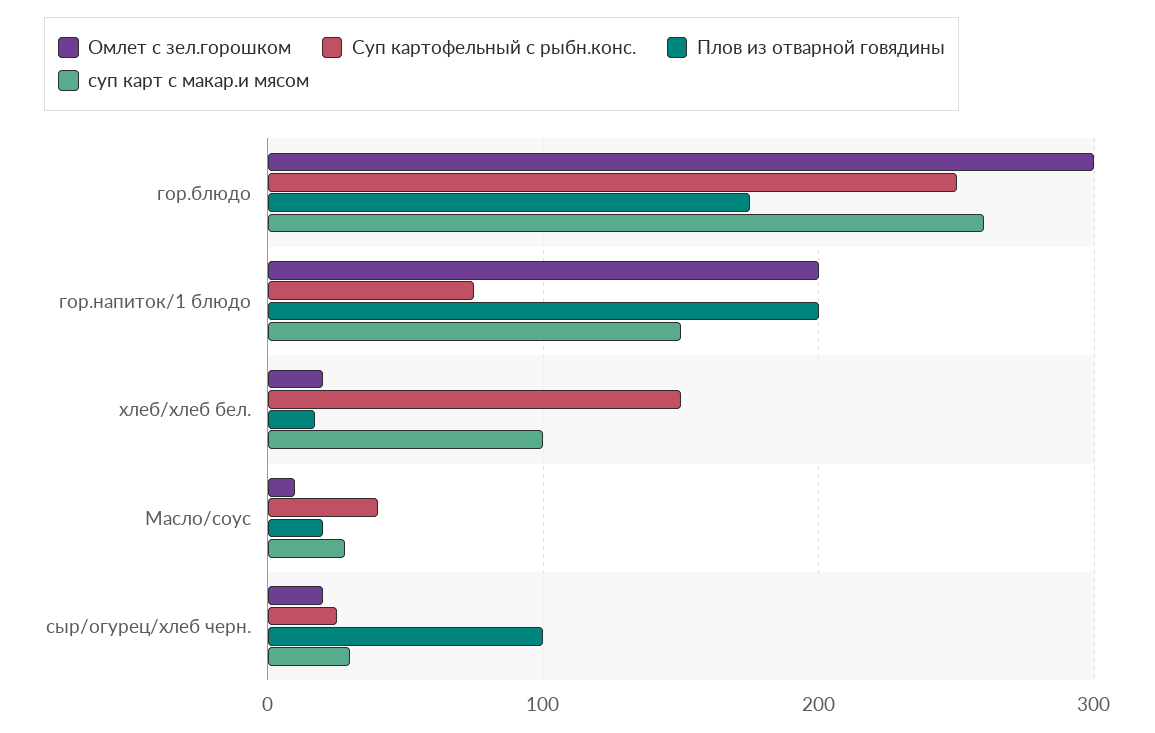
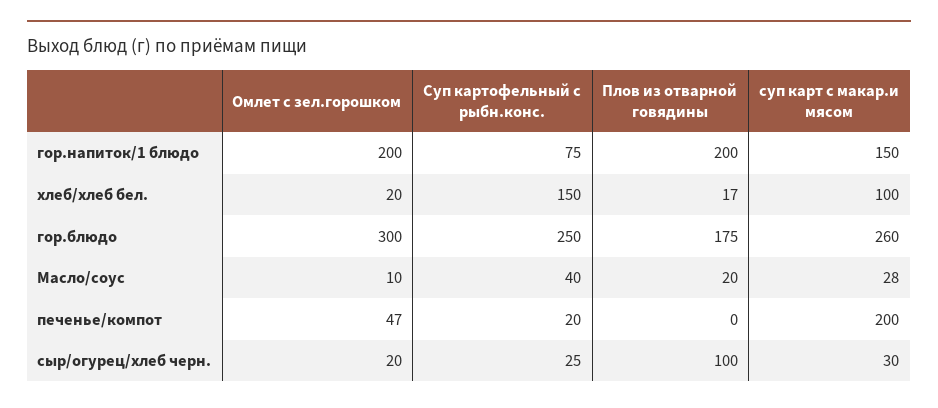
Омлет с зел.горошком, печенье/компот: none -> 47
Суп картофельный с рыбн.конс., печенье/компот: none -> 20
Плов из отварной говядины, печенье/компот: none -> 0
суп карт с макар.и мясом, печенье/компот: none -> 200

